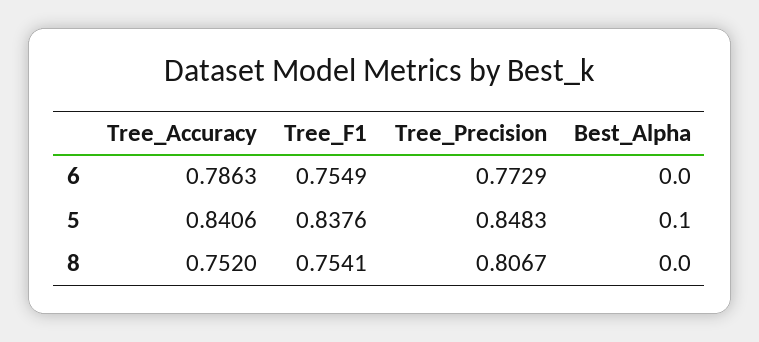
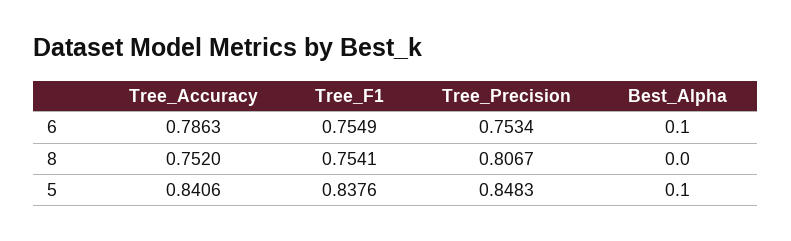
Tree_Precision, 6: 0.7729 -> 0.7534
Best_Alpha, 6: 0 -> 0.1

